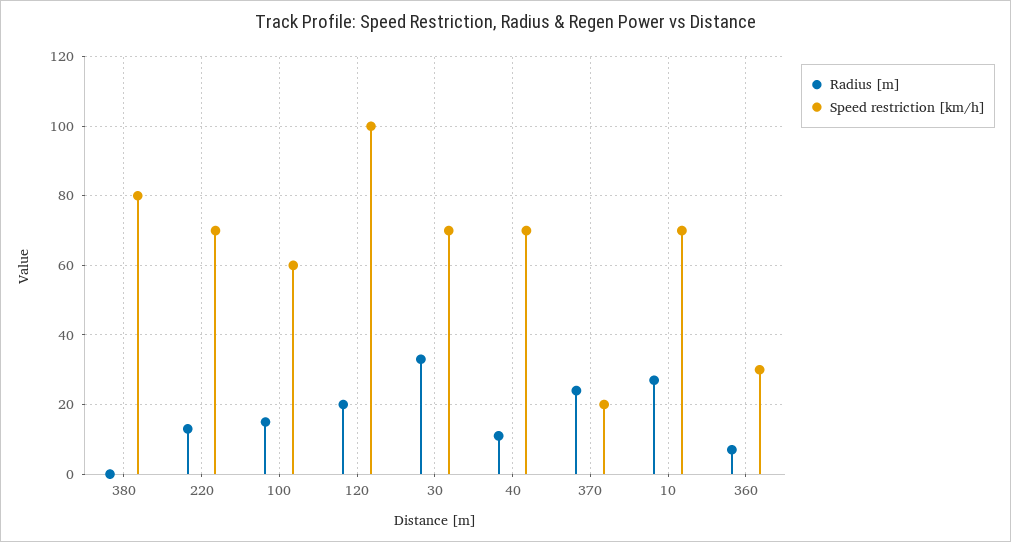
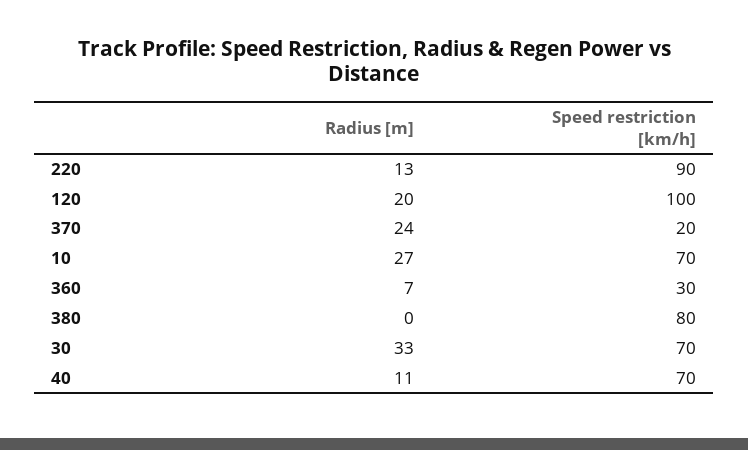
Speed restriction [km/h], 220: 70 -> 90
Radius [m], 100: 15 -> none
Speed restriction [km/h], 100: 60 -> none

